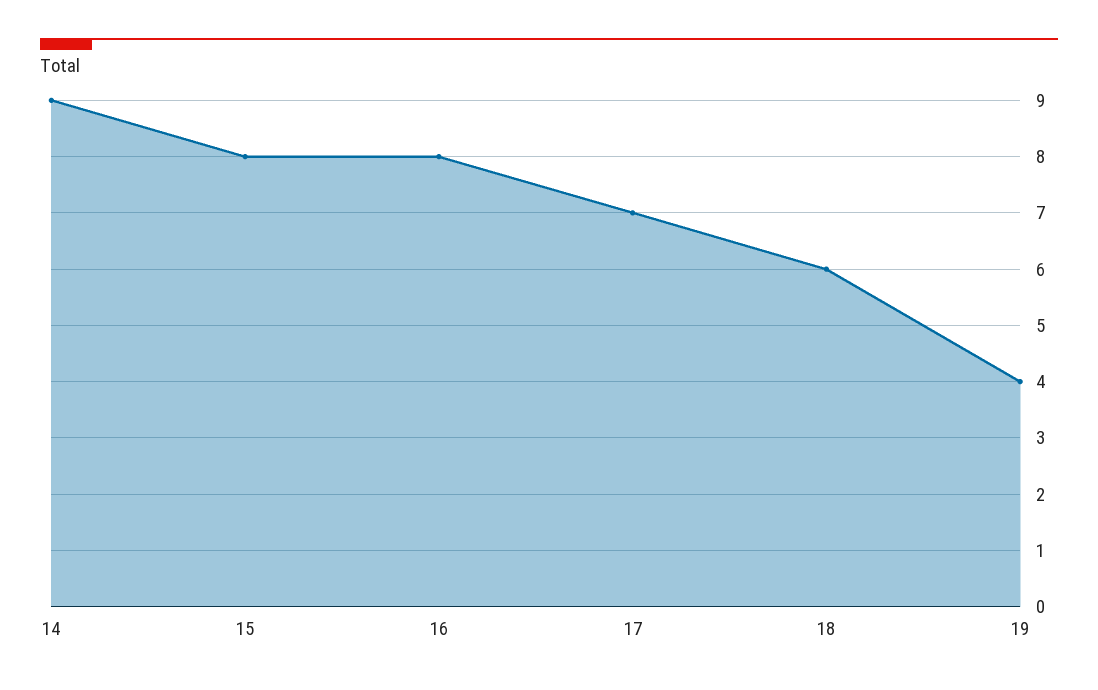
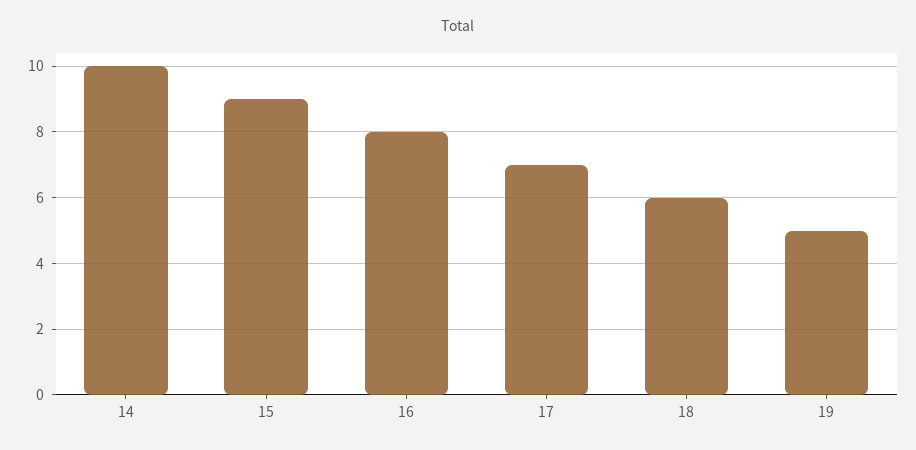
14: 9 -> 10
15: 8 -> 9
19: 4 -> 5

